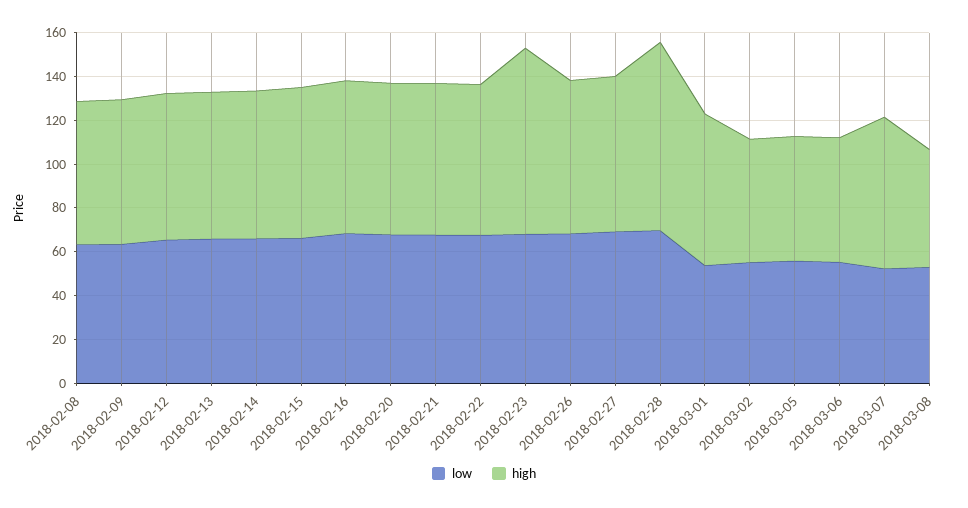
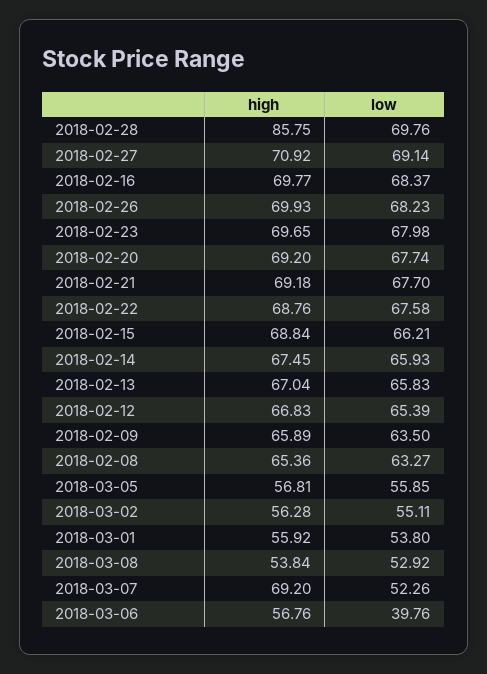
high, 2018-02-23: 85 -> 69.65
high, 2018-03-01: 70 -> 55.92
low, 2018-03-06: 55 -> 39.76

